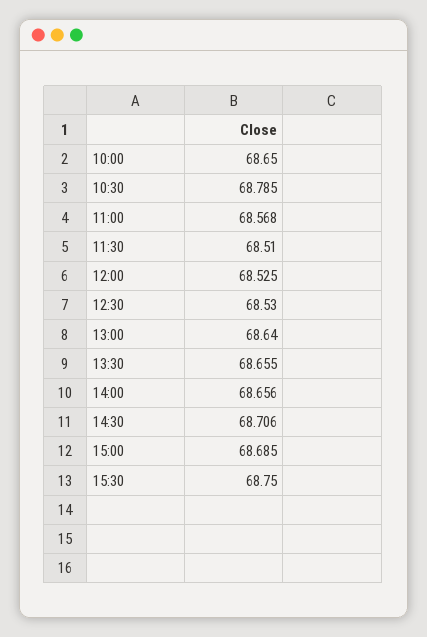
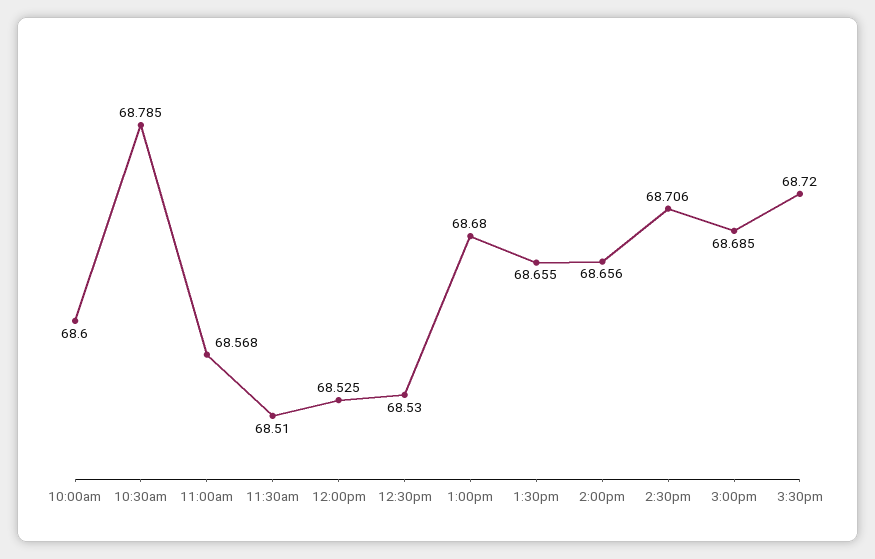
10:00: 68.65 -> 68.6
13:00: 68.64 -> 68.68
15:30: 68.75 -> 68.72

